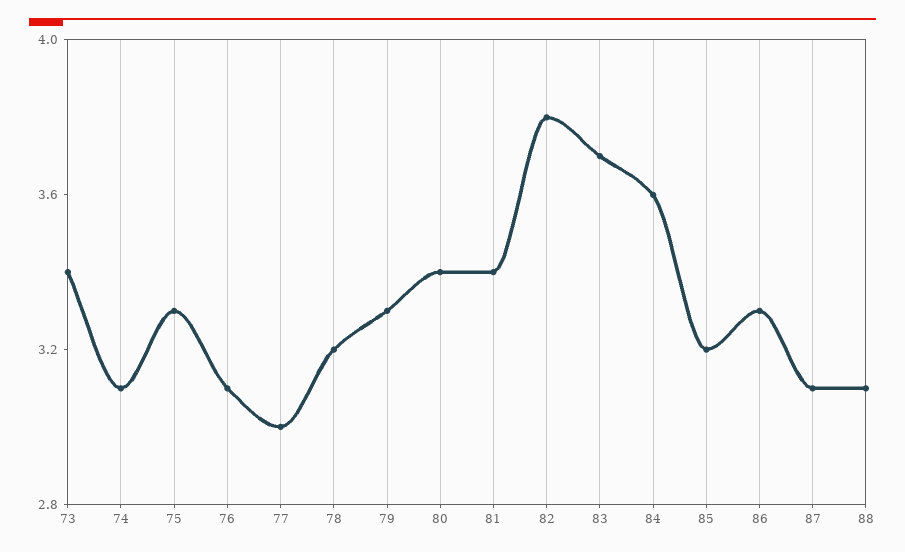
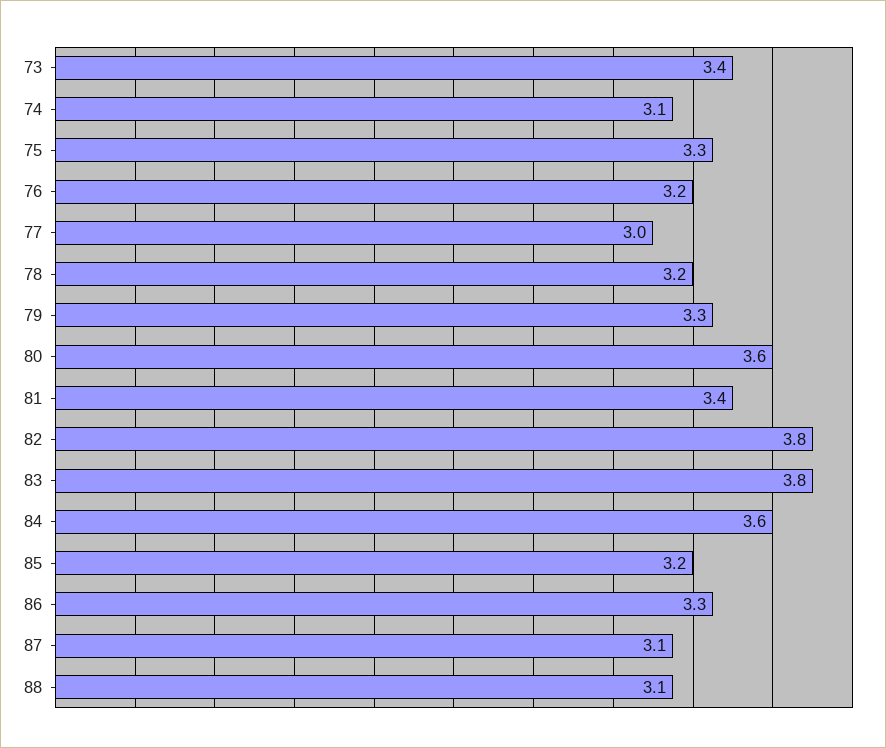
76: 3.1 -> 3.2
80: 3.4 -> 3.6
83: 3.7 -> 3.8

